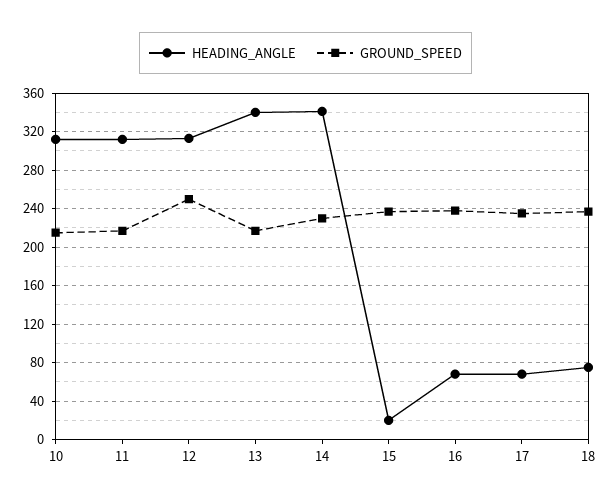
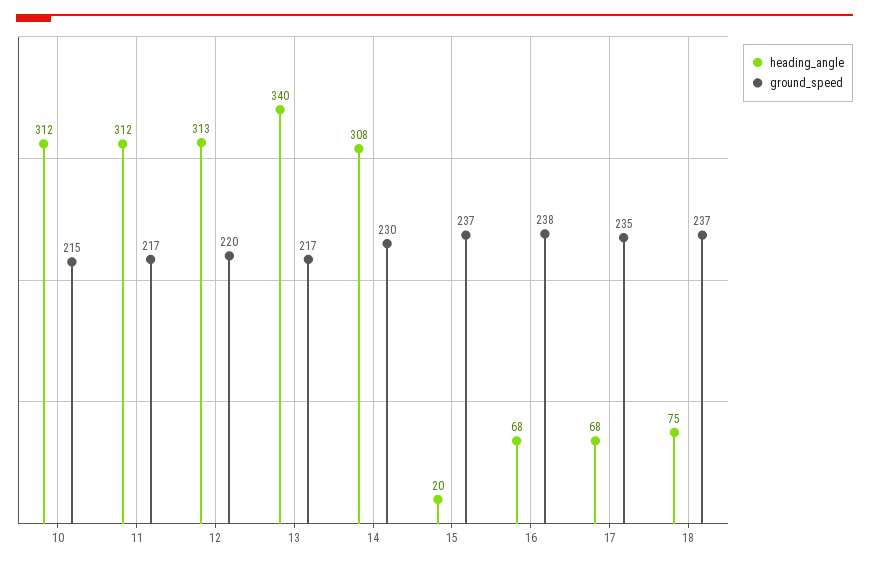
GROUND_SPEED, 12: 250 -> 220
HEADING_ANGLE, 14: 340 -> 308

